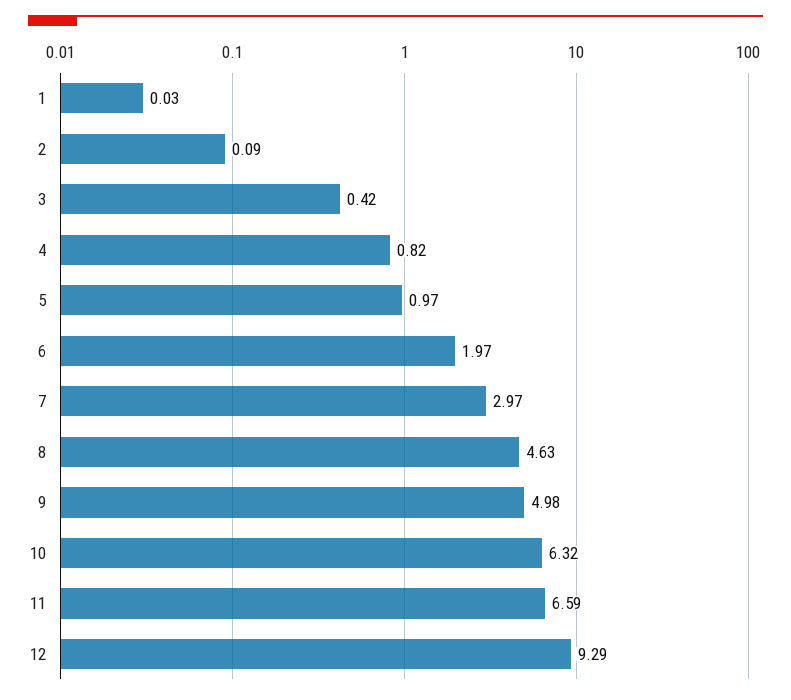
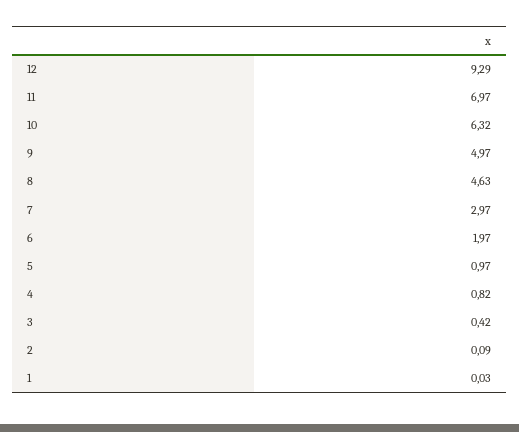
9: 4.98 -> 4.97
11: 6.59 -> 6.97

